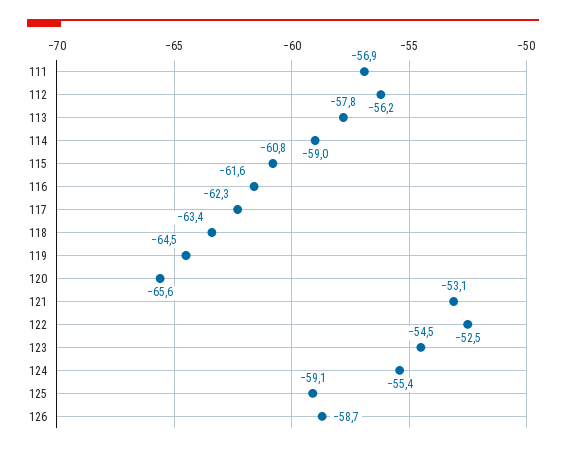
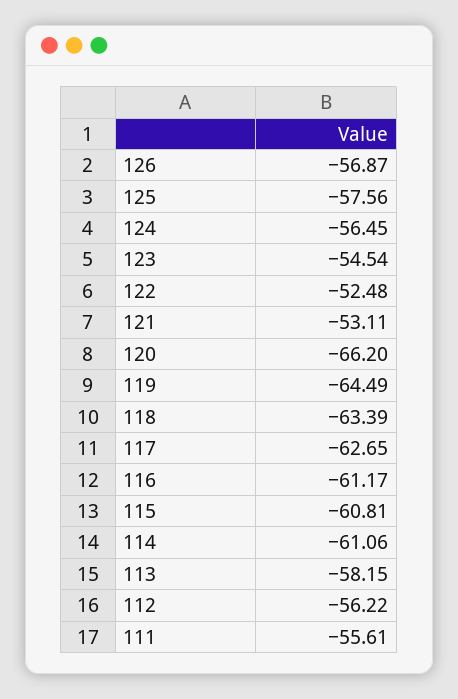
111: -56.9 -> -55.61
113: -57.8 -> -58.15
114: -59 -> -61.06
116: -61.6 -> -61.17
117: -62.3 -> -62.65
120: -65.6 -> -66.2
124: -55.4 -> -56.45
125: -59.1 -> -57.56
126: -58.7 -> -56.87

